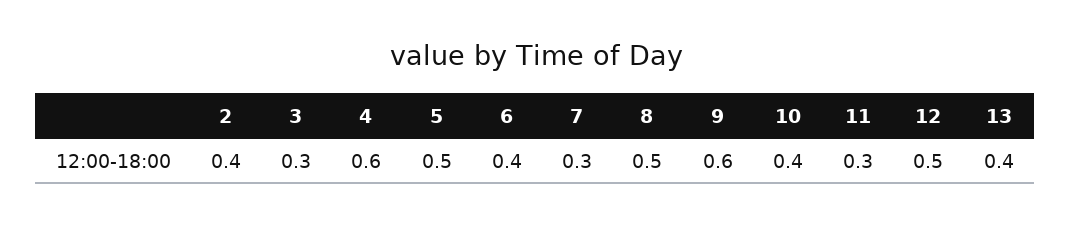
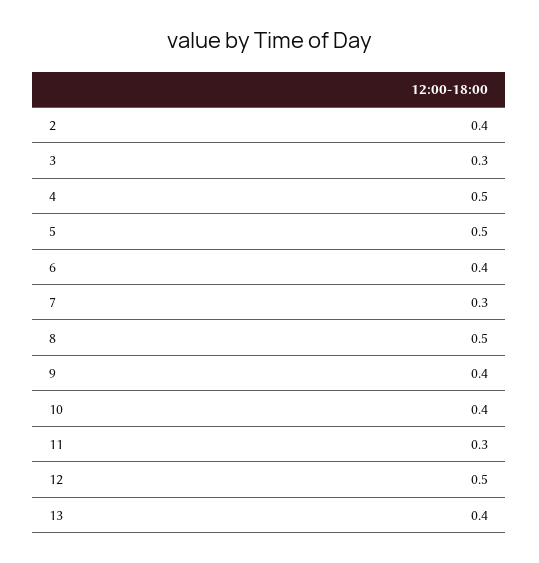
4: 0.6 -> 0.5
9: 0.6 -> 0.4

